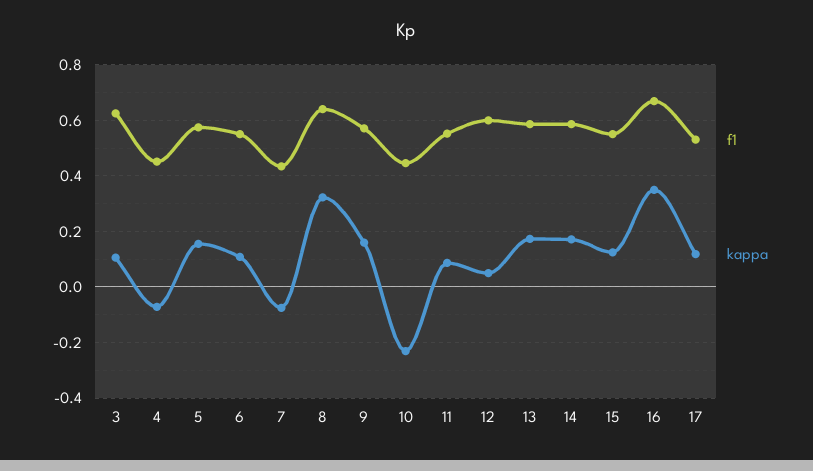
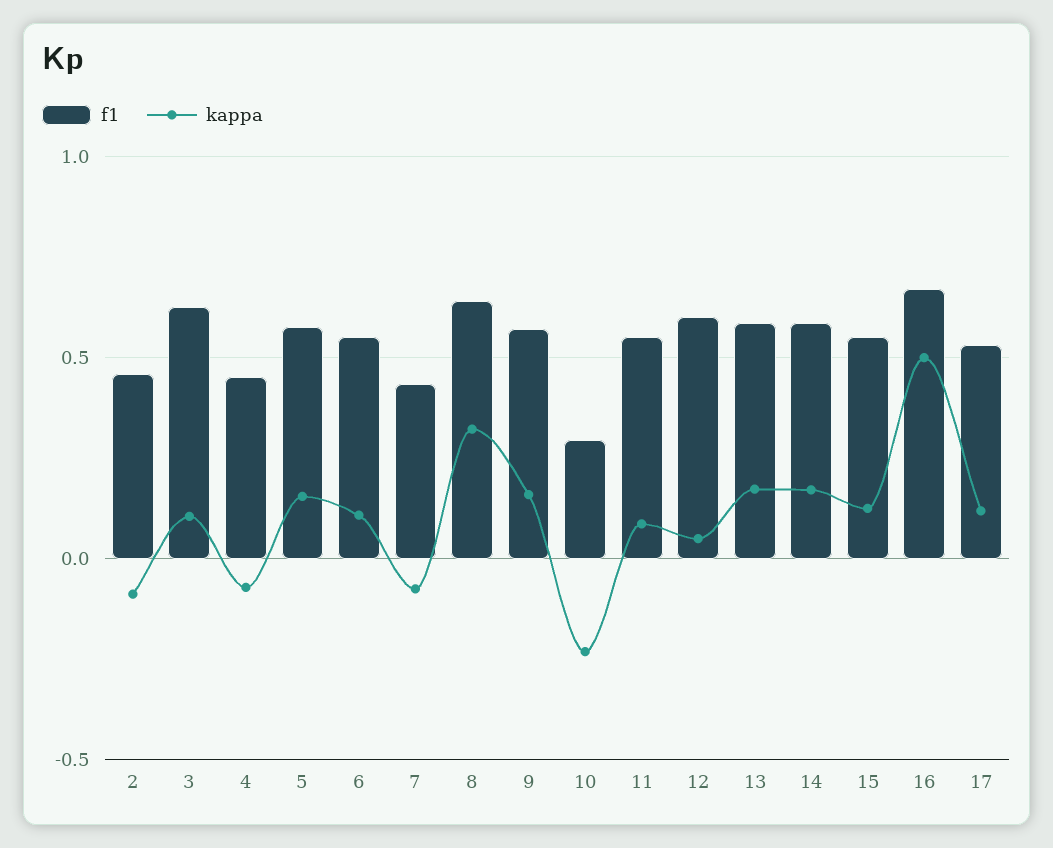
f1, 10: 0.45 -> 0.3
kappa, 16: 0.35 -> 0.5
f1, 2: none -> 0.45
kappa, 2: none -> -0.1

